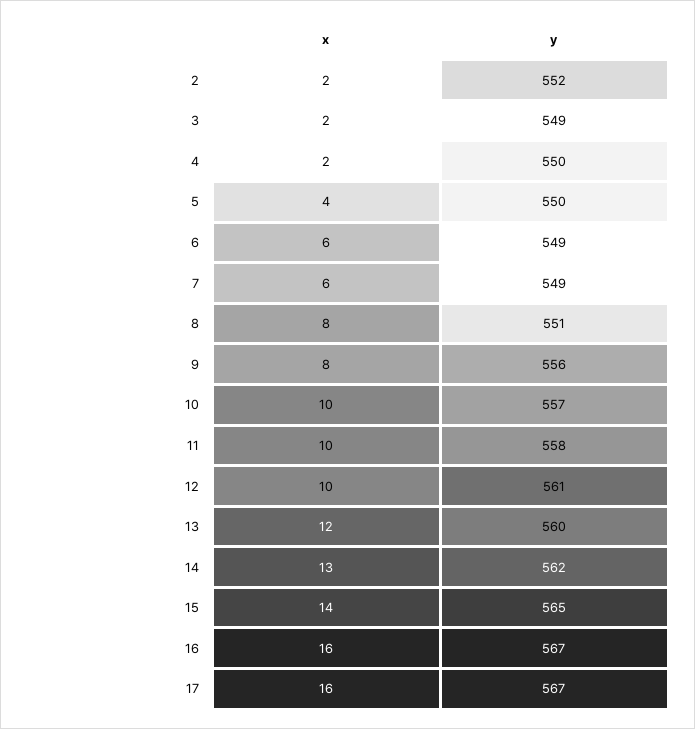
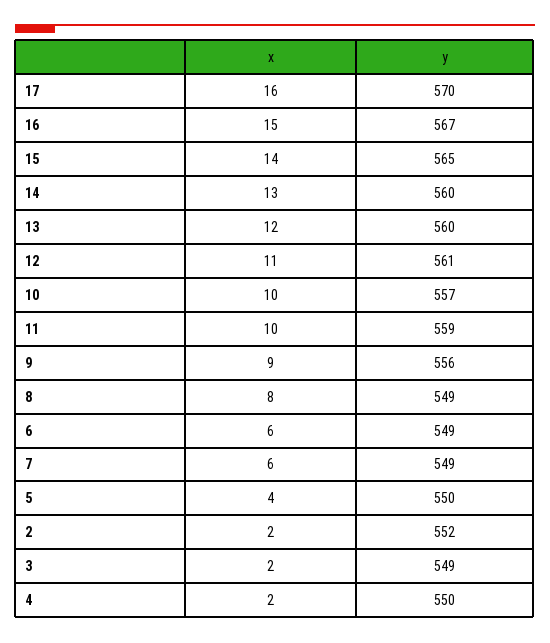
y, 8: 551 -> 549
x, 9: 8 -> 9
y, 11: 558 -> 559
x, 12: 10 -> 11
y, 14: 562 -> 560
x, 16: 16 -> 15
y, 17: 567 -> 570

